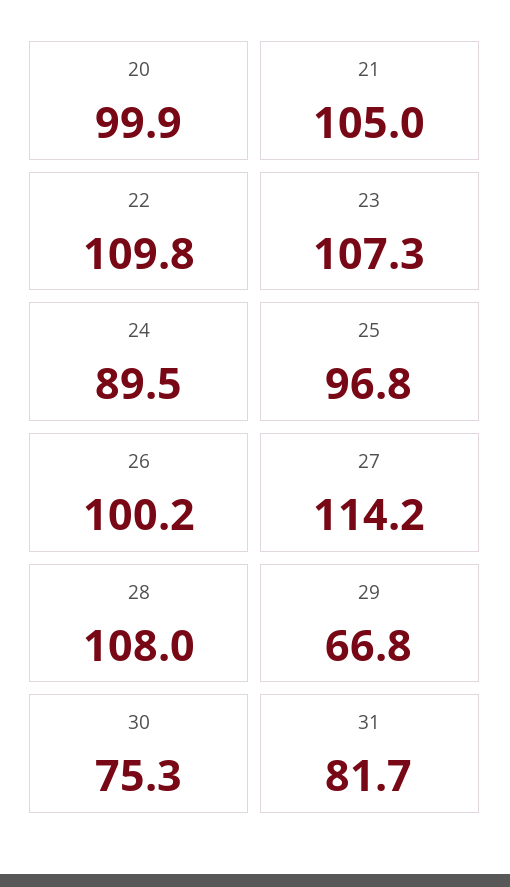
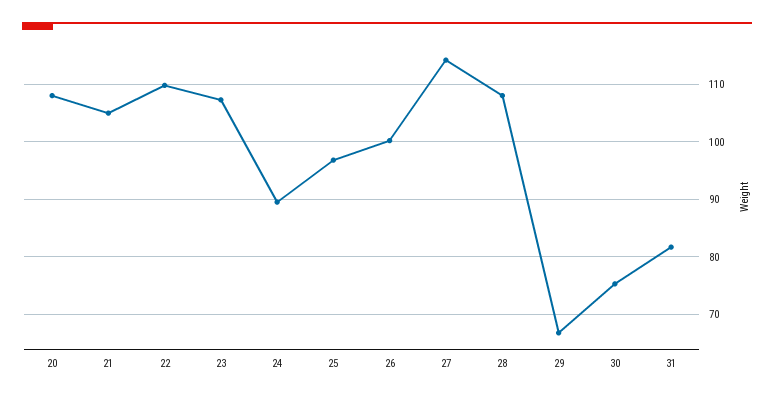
20: 99.9 -> 108

